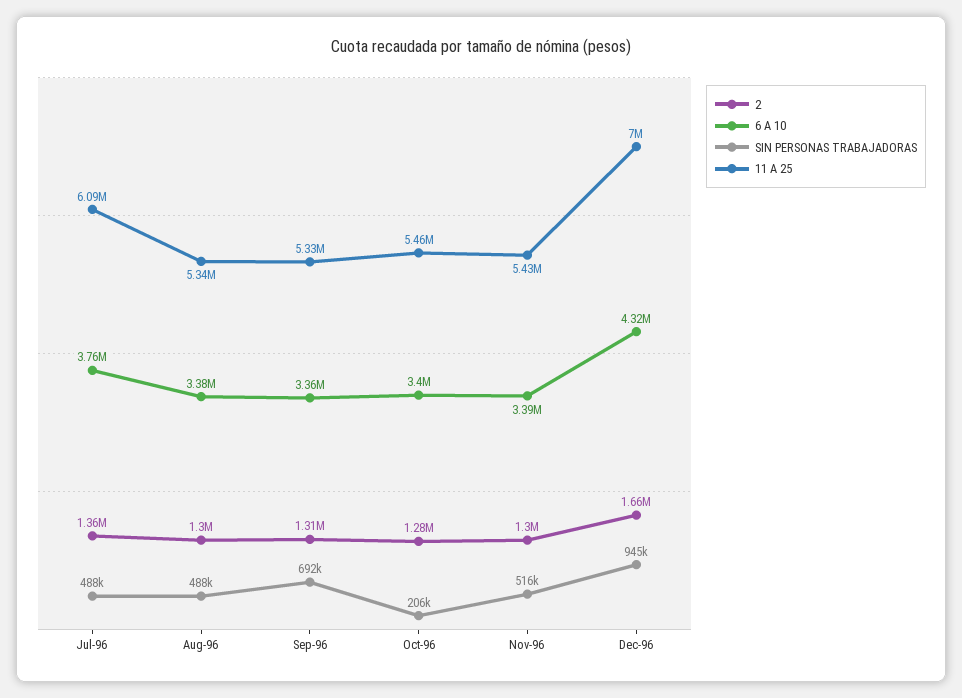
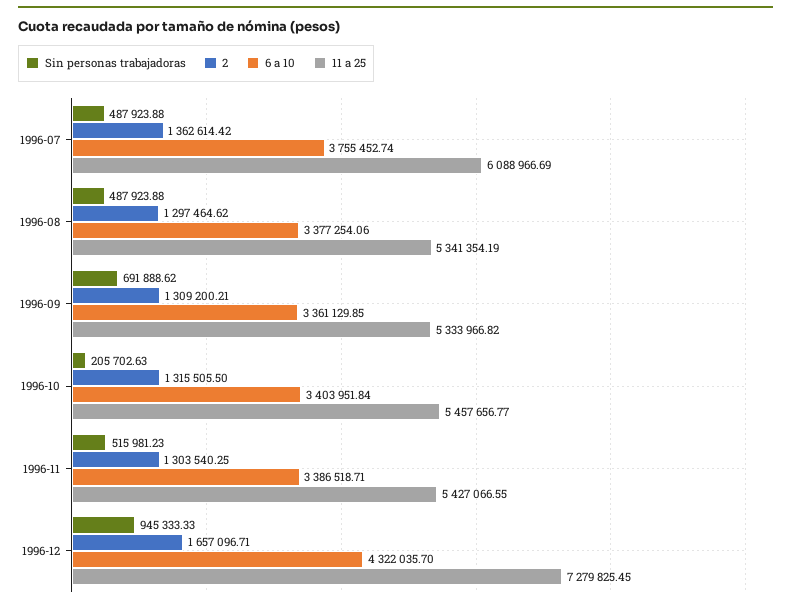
2, Oct-96: 1280000 -> 1315505.5
11 A 25, Dec-96: 7000000 -> 7279825.45

